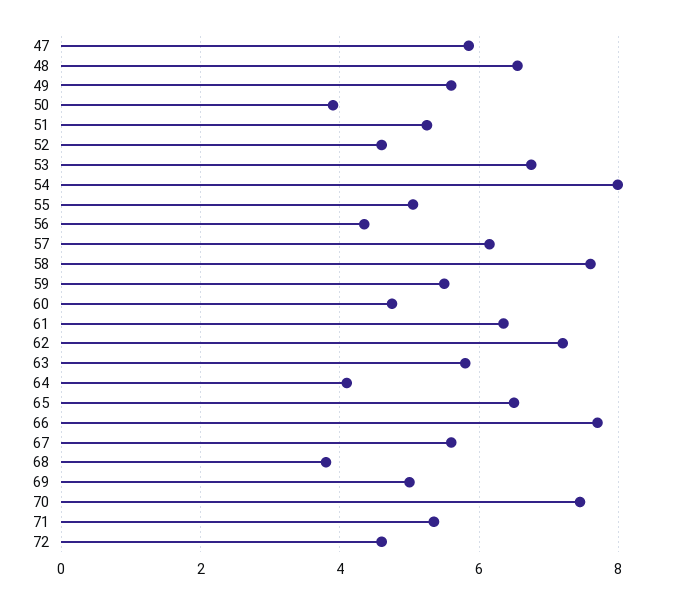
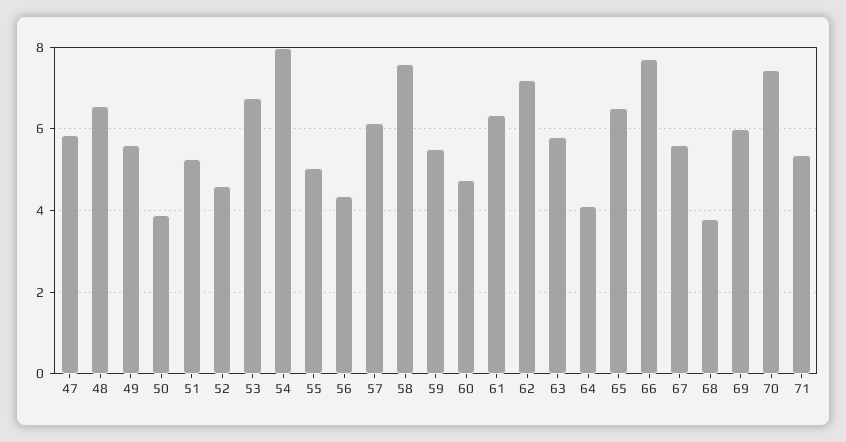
69: 5 -> 6
72: 4.6 -> none

